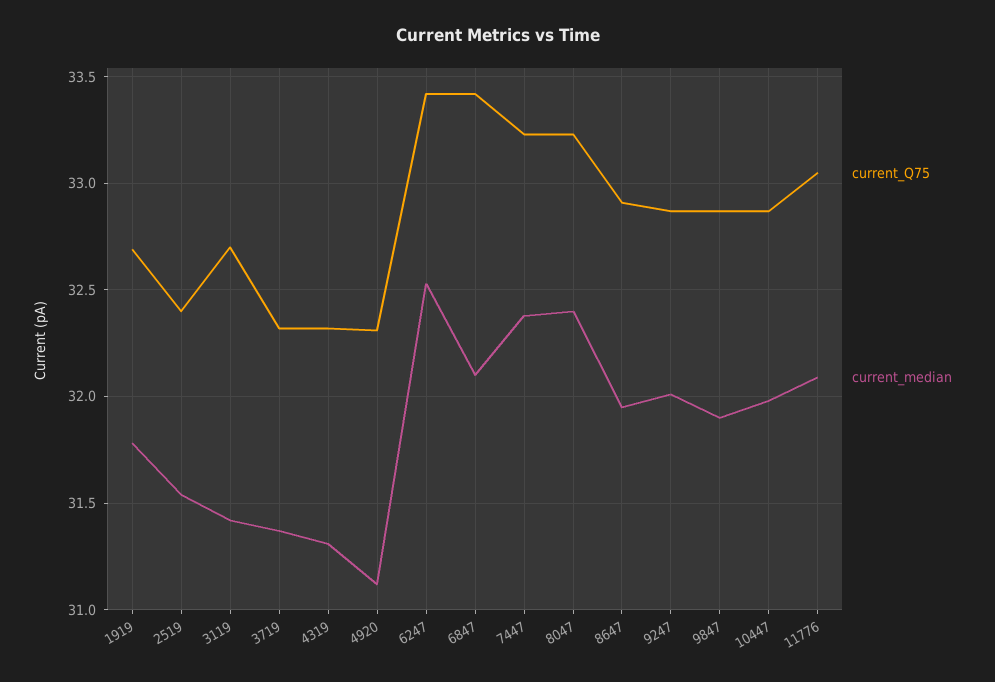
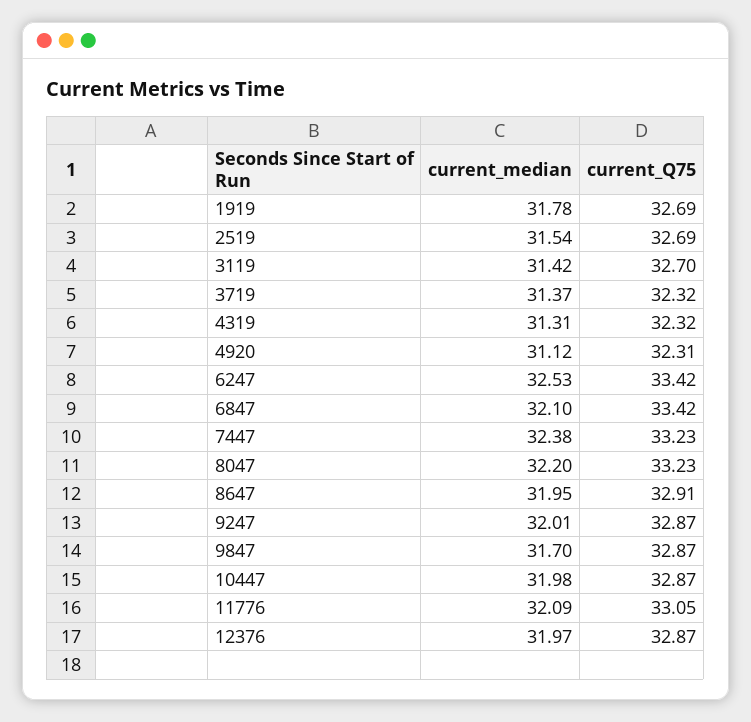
current_Q75, 2519: 32.4 -> 32.69
current_median, 8047: 32.4 -> 32.2
current_median, 9847: 31.9 -> 31.7
current_median, 12376: none -> 31.97
current_Q75, 12376: none -> 32.87

